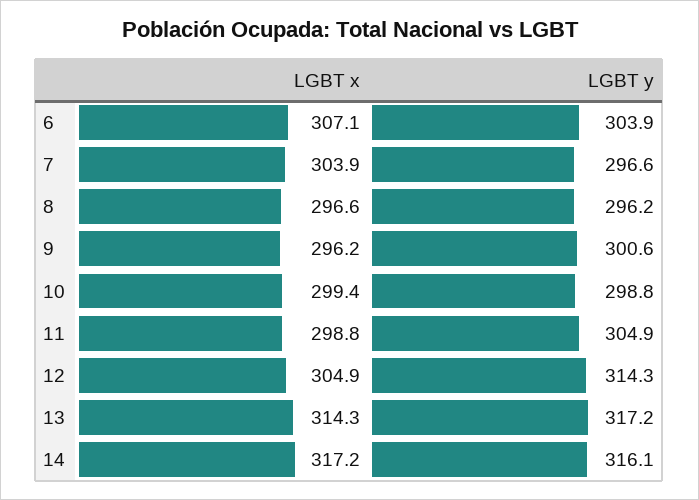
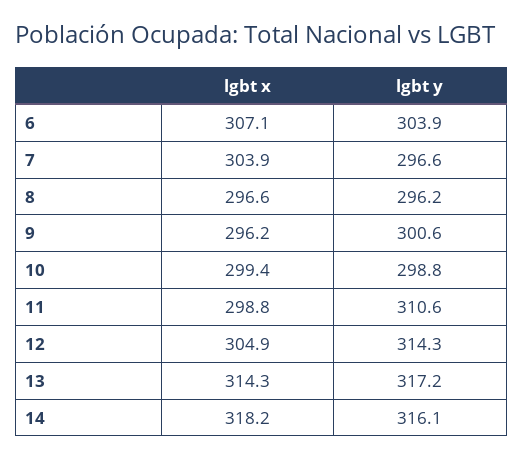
LGBT y, 11: 304.9 -> 310.6
LGBT x, 14: 317.2 -> 318.2

